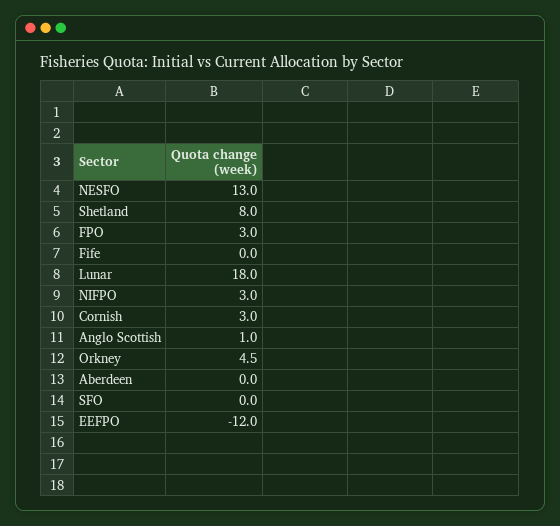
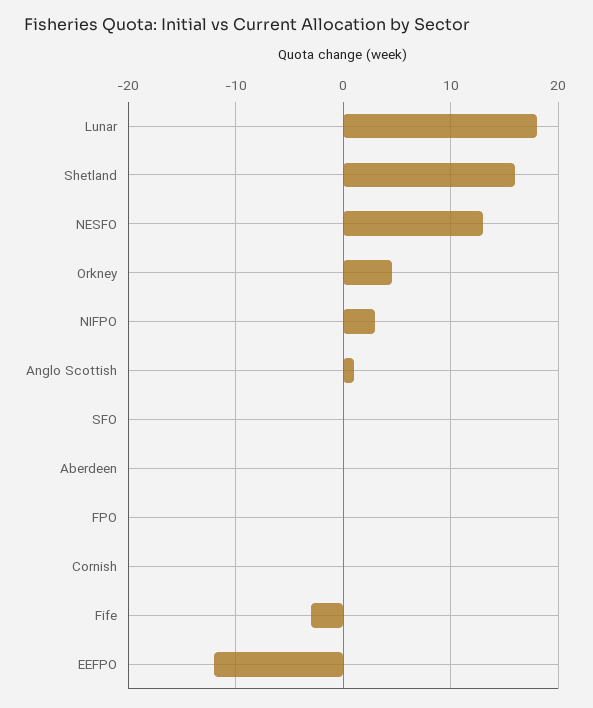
Shetland: 8 -> 16
FPO: 3 -> 0
Fife: 0 -> -3
Cornish: 3 -> 0

